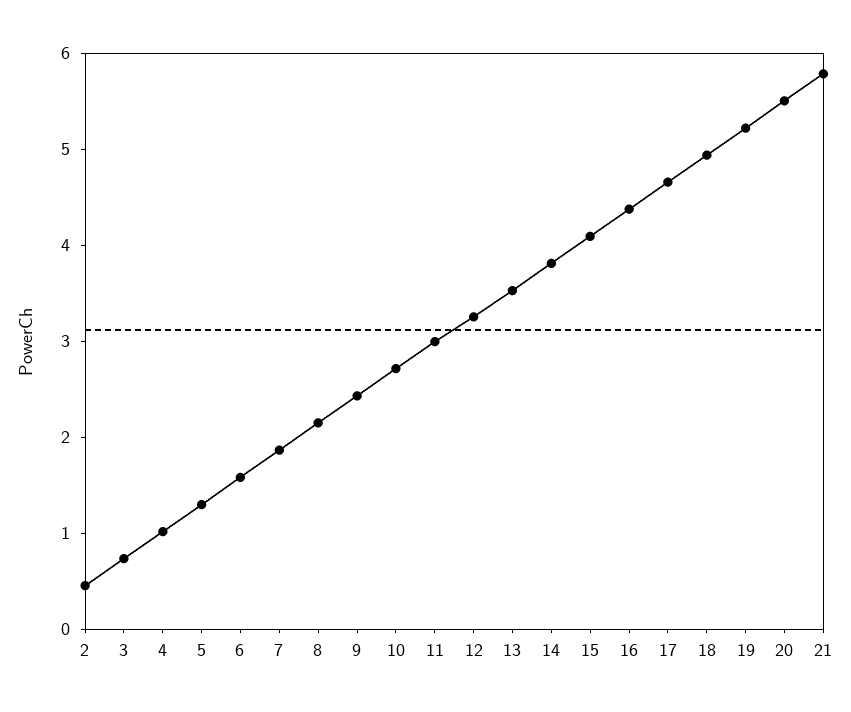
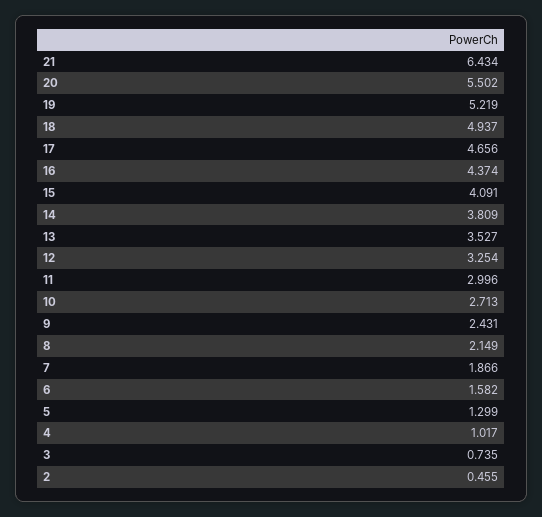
21: 5.8 -> 6.434

